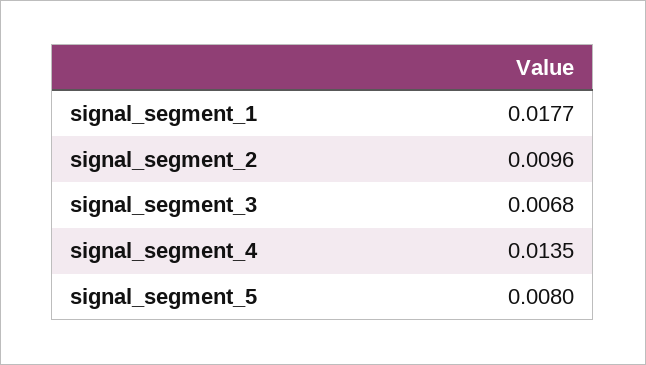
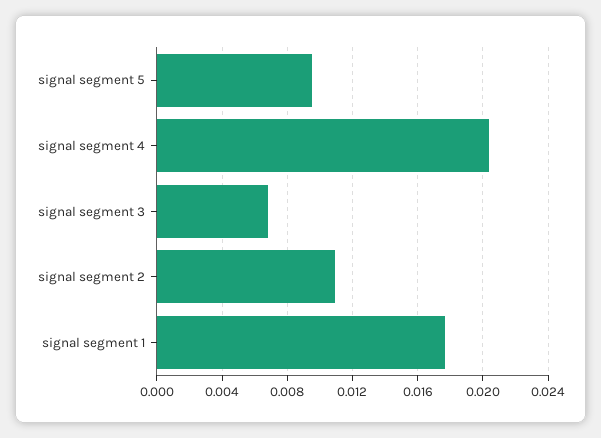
signal_segment_2: 0.0096 -> 0.011
signal_segment_4: 0.0135 -> 0.0205
signal_segment_5: 0.008 -> 0.0095

